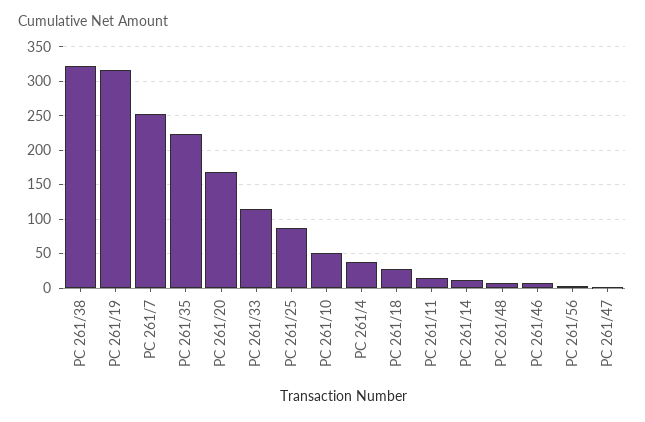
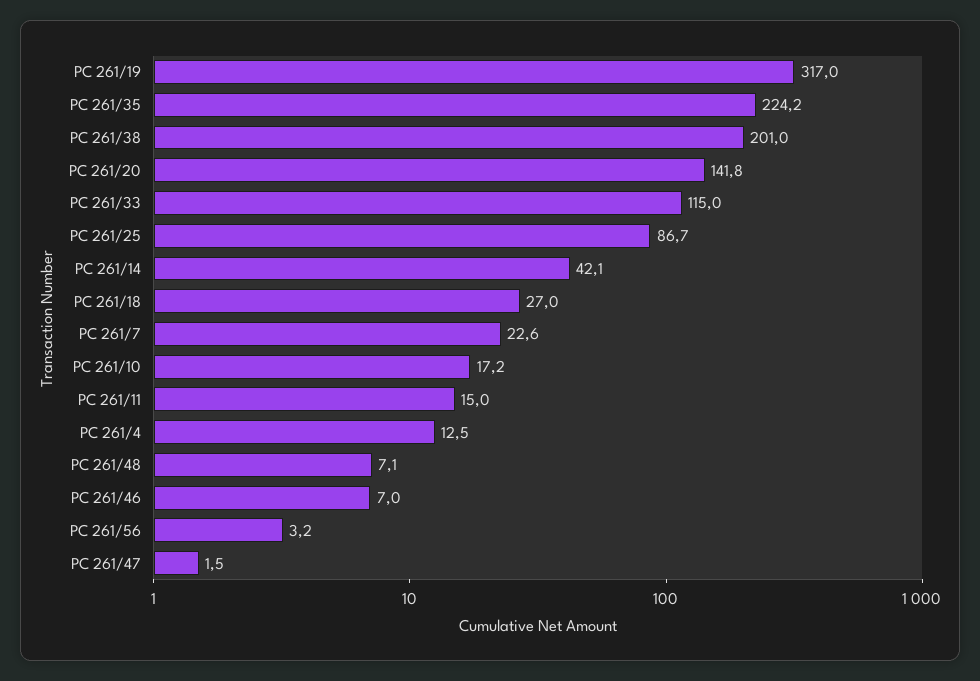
PC 261/38: 320 -> 201
PC 261/7: 250 -> 22.6
PC 261/20: 170 -> 141.8
PC 261/10: 50 -> 17.2
PC 261/4: 40 -> 12.5
PC 261/14: 10 -> 42.1

